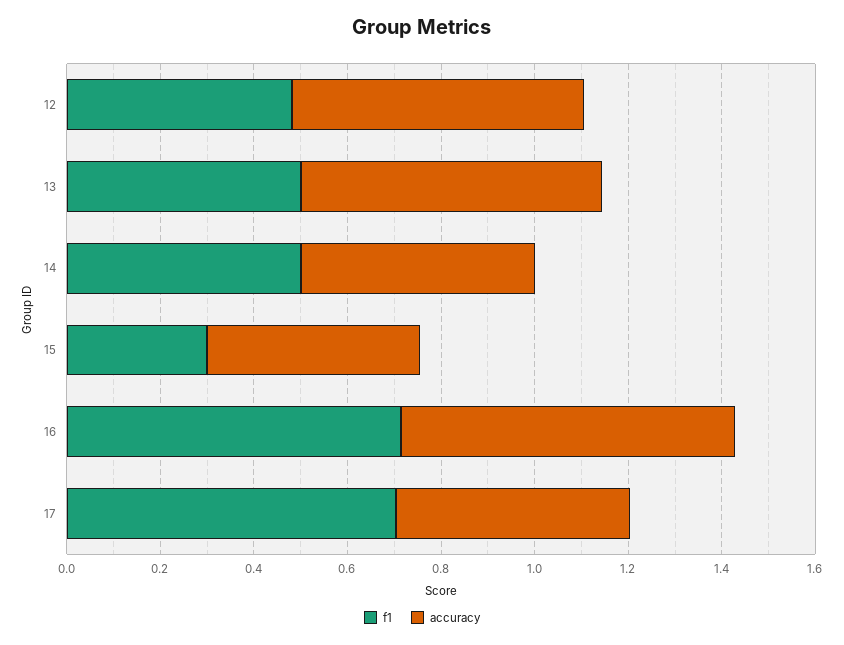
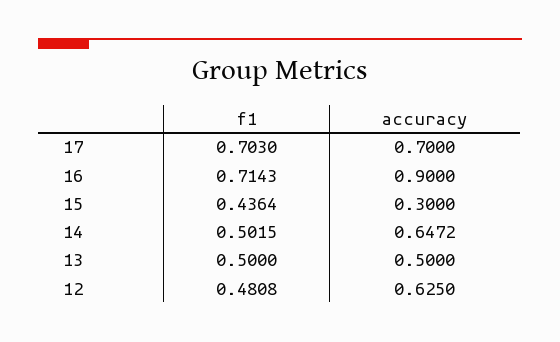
accuracy, 13: 0.65 -> 0.5
accuracy, 14: 0.5 -> 0.6472
f1, 15: 0.3 -> 0.4364
accuracy, 15: 0.45 -> 0.3
accuracy, 16: 0.7 -> 0.9
accuracy, 17: 0.5 -> 0.7

